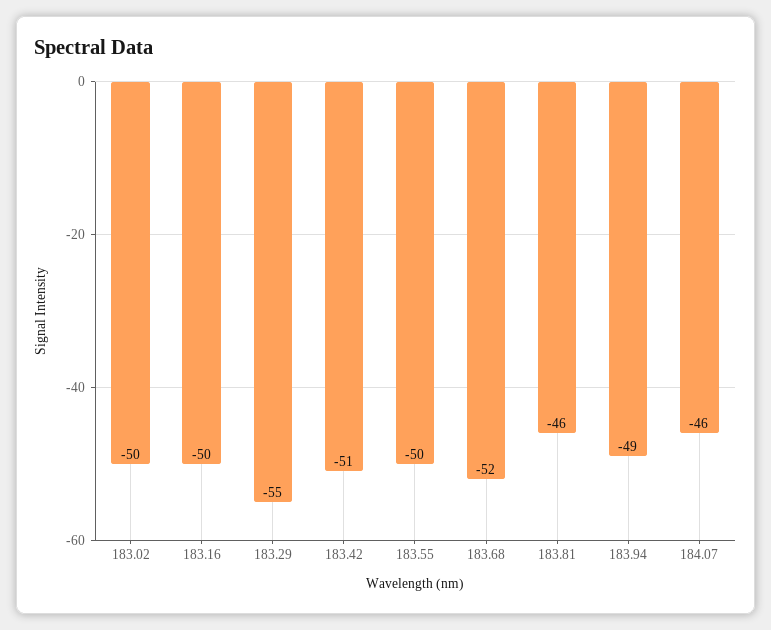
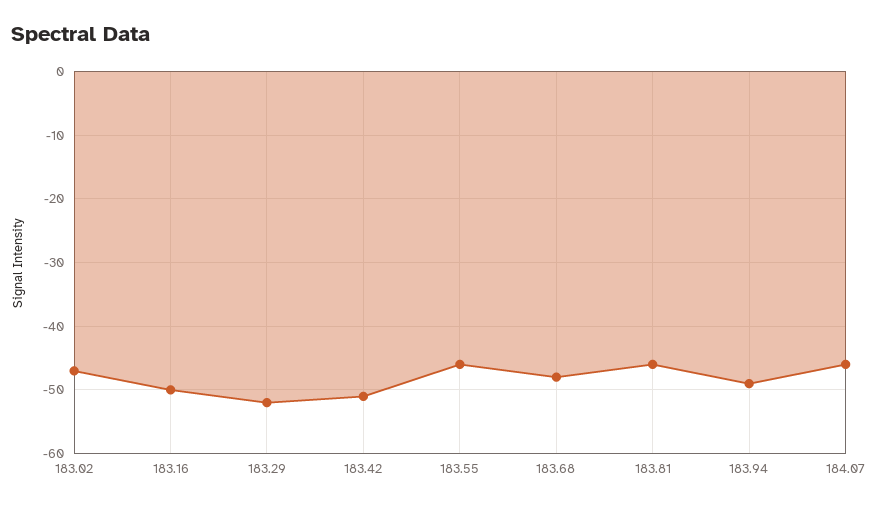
183.02: -50 -> -47
183.29: -55 -> -52
183.55: -50 -> -46
183.68: -52 -> -48

